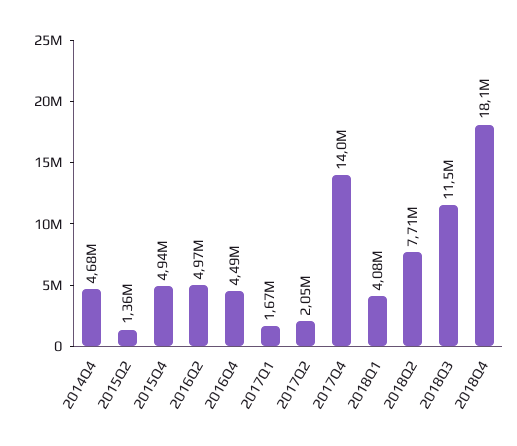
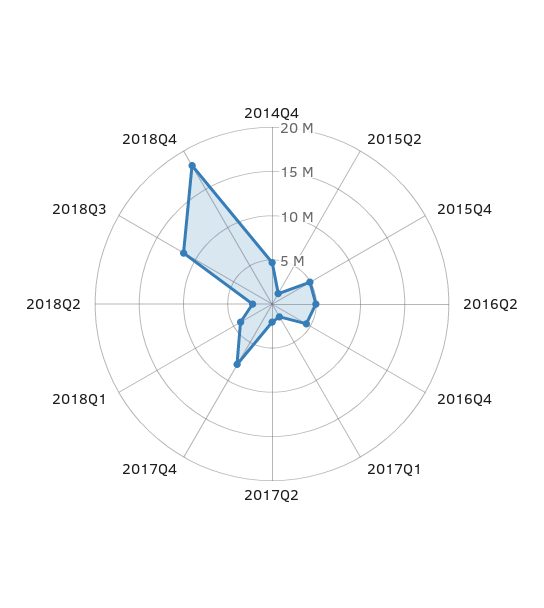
2017Q4: 14000000 -> 8000000
2018Q2: 7710000 -> 2000000

